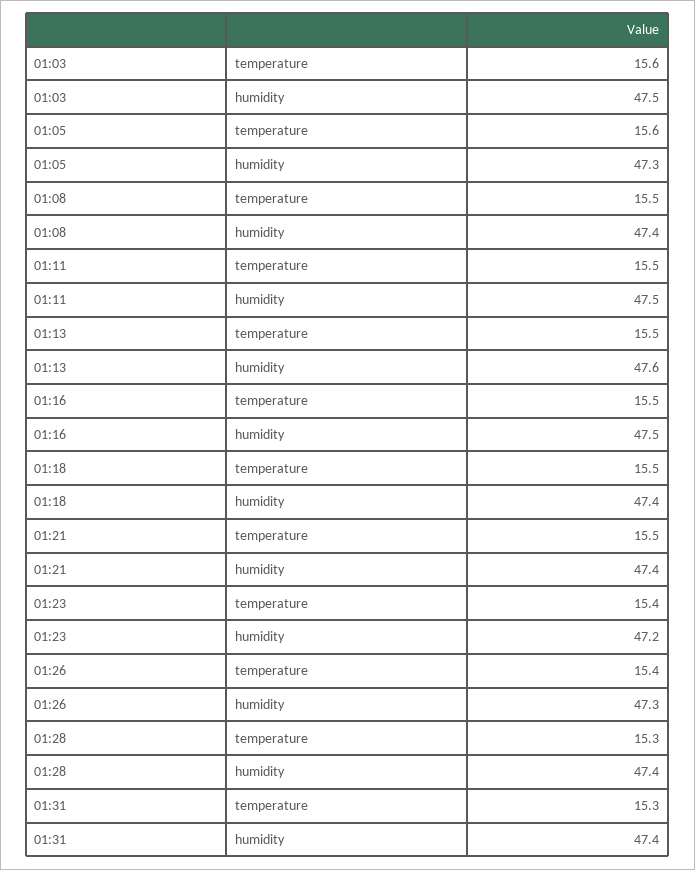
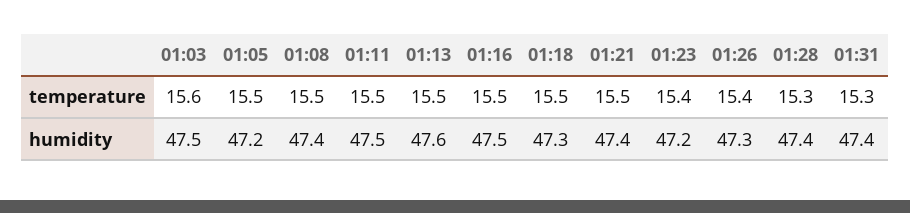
01:05, temperature: 15.6 -> 15.5
01:05, humidity: 47.3 -> 47.2
01:18, humidity: 47.4 -> 47.3

